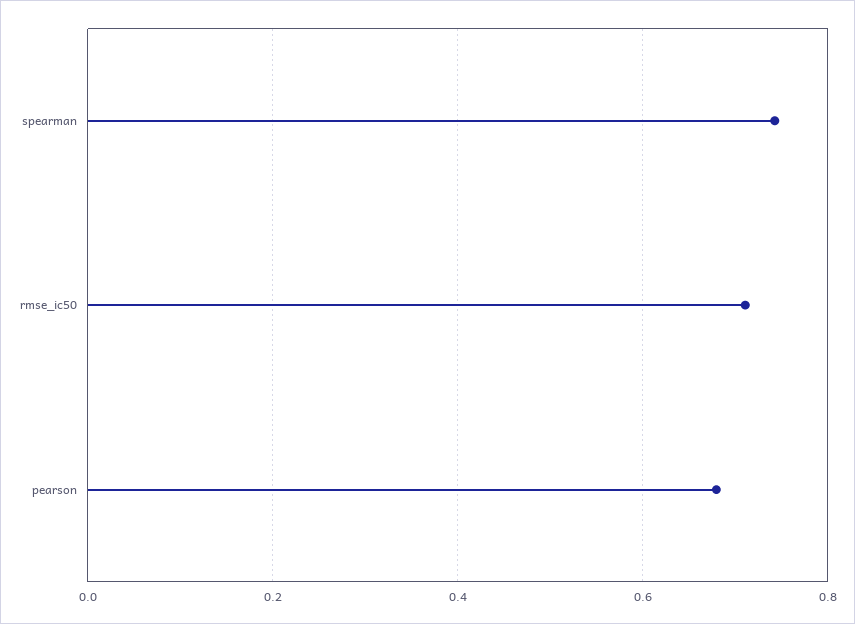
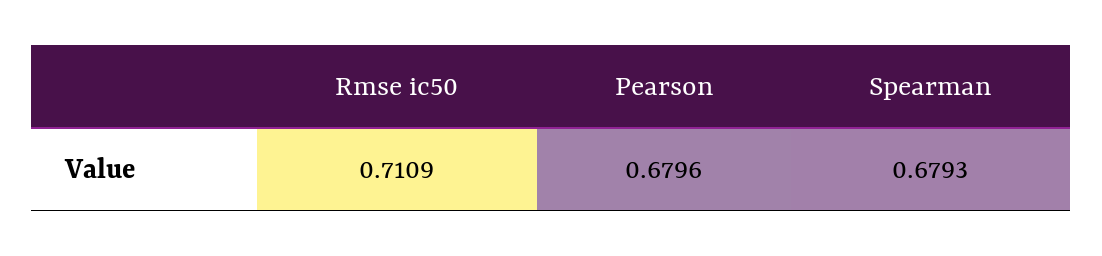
spearman: 0.74 -> 0.6793

